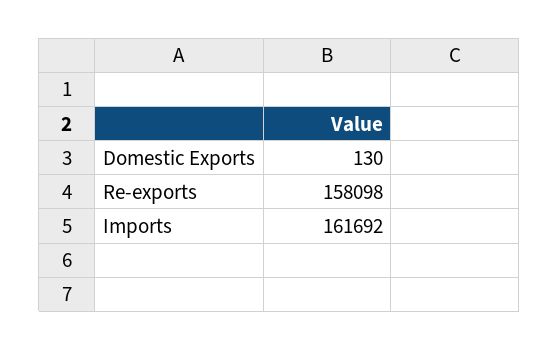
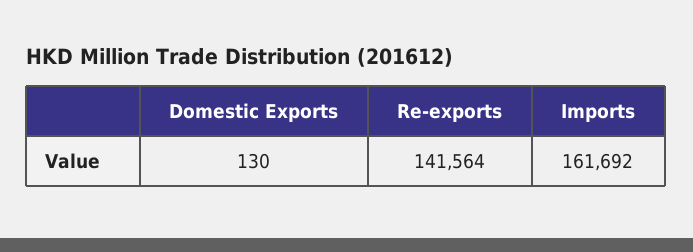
Re-exports: 158098 -> 141564

